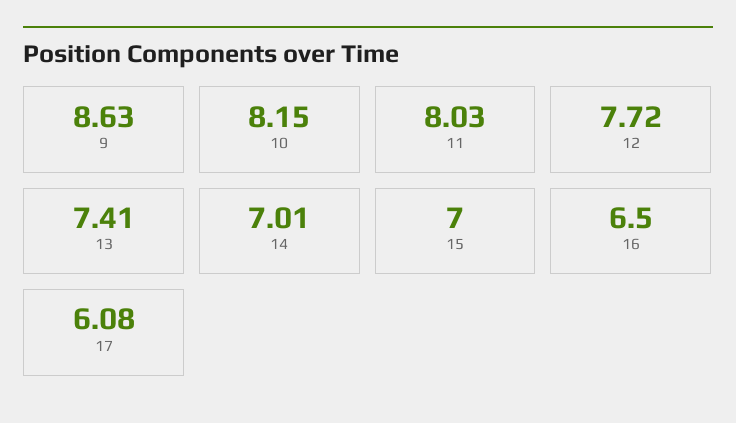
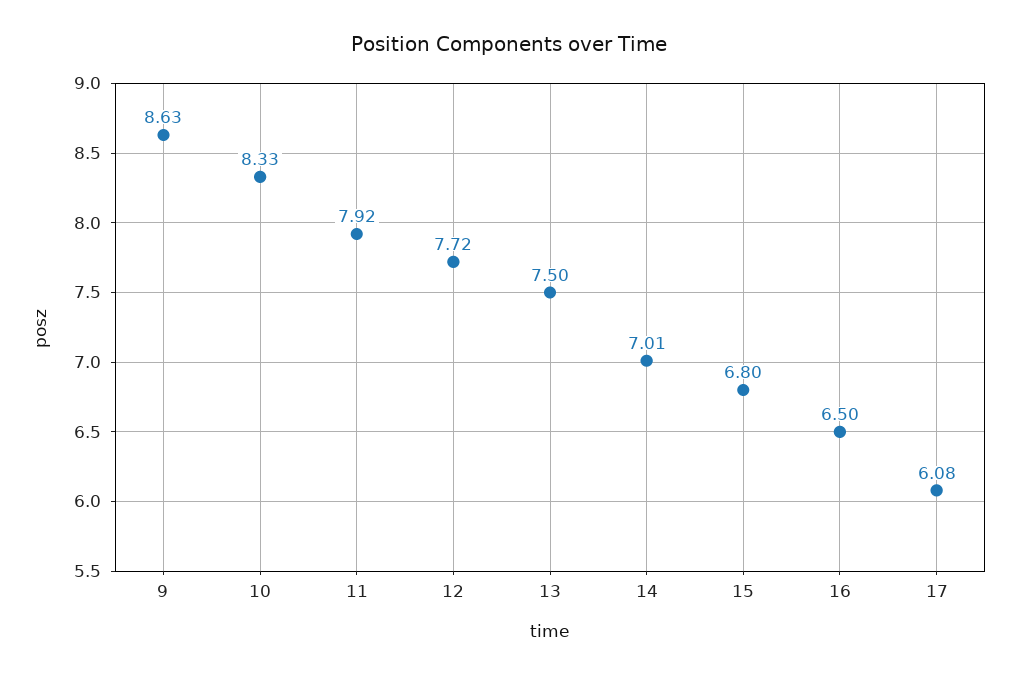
10: 8.15 -> 8.33
11: 8.03 -> 7.92
13: 7.41 -> 7.5
15: 7 -> 6.8

